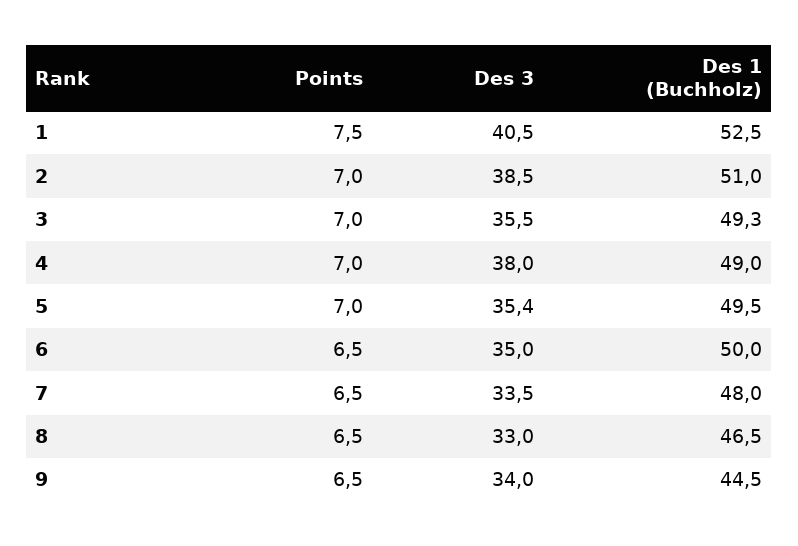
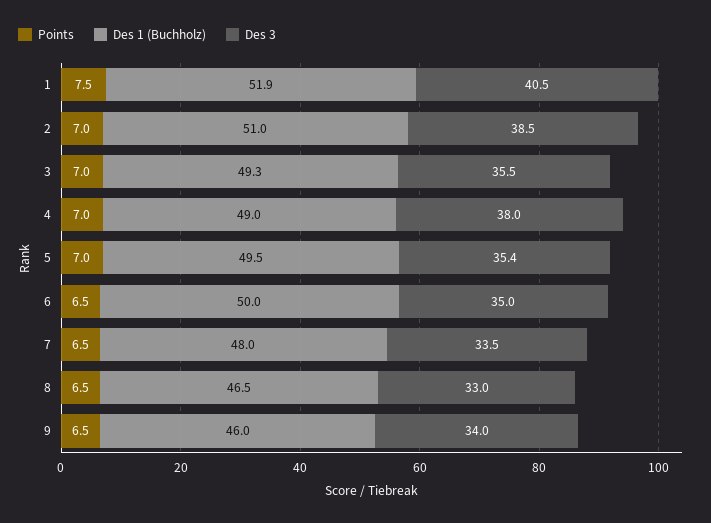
Des 1 (Buchholz), 1: 52.5 -> 51.9
Des 1 (Buchholz), 9: 44.5 -> 46

